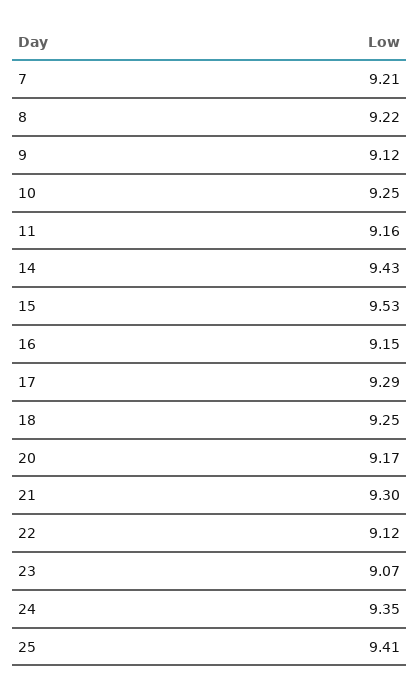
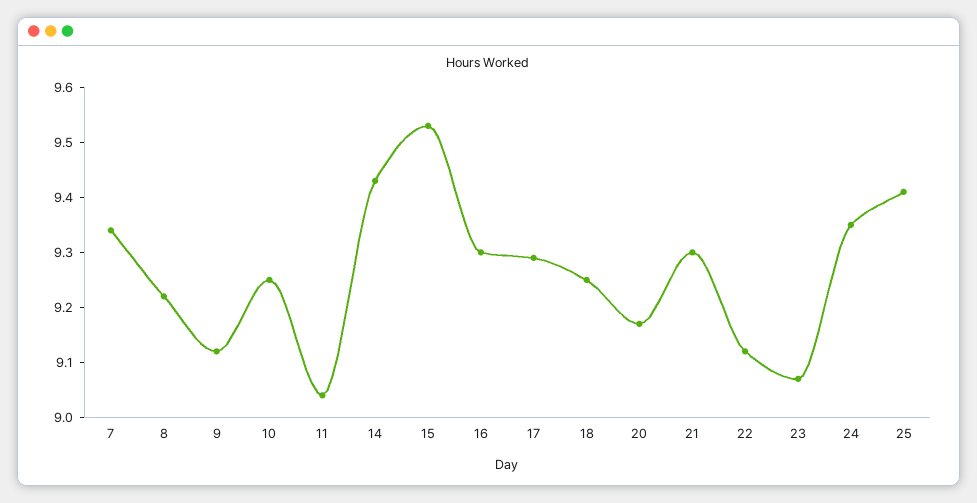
7: 9.21 -> 9.35
11: 9.16 -> 9.05
16: 9.15 -> 9.3

